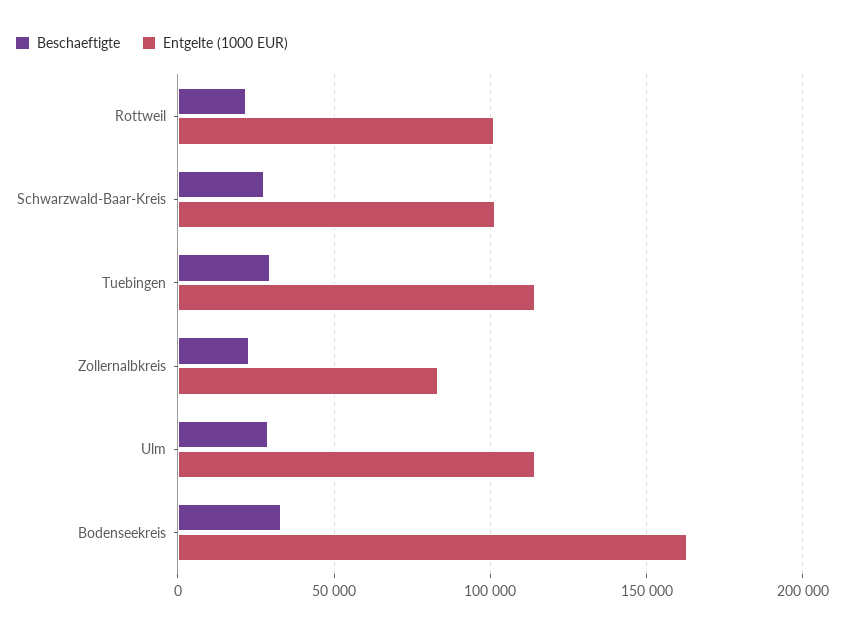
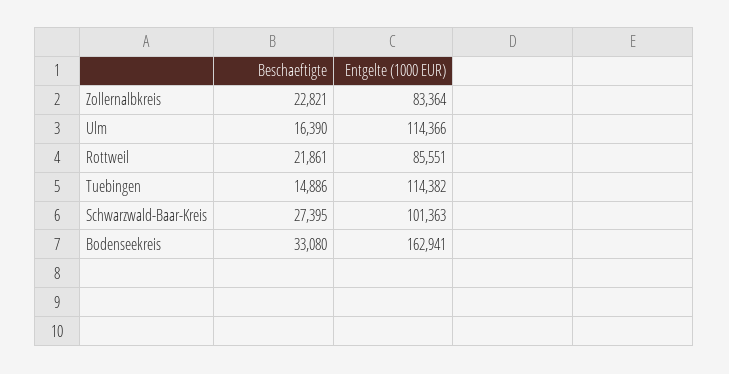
Entgelte (1000 EUR), Rottweil: 100000 -> 85551
Beschaeftigte, Tuebingen: 30000 -> 14886
Beschaeftigte, Ulm: 30000 -> 16390

